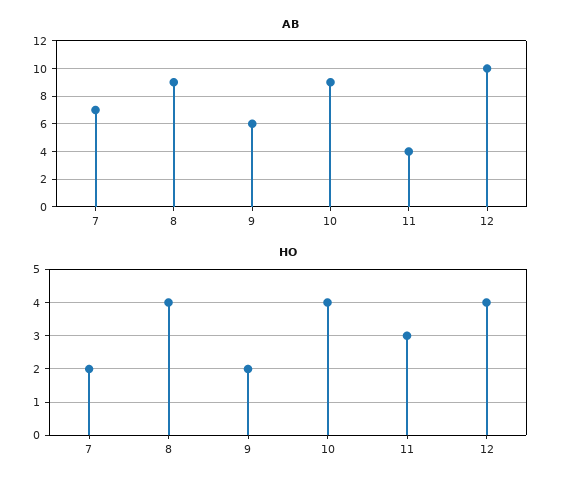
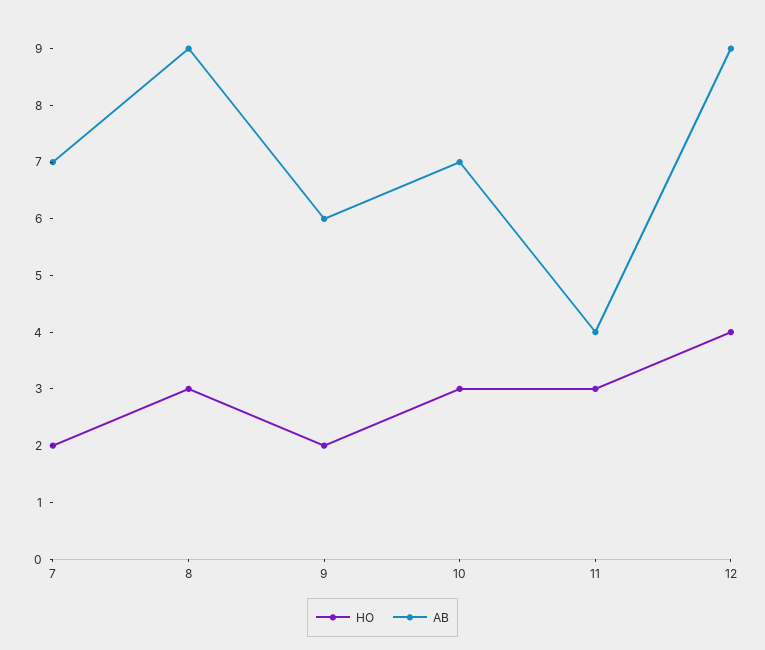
AB, 10: 9 -> 7
AB, 12: 10 -> 9
HO, 8: 4 -> 3
HO, 10: 4 -> 3

